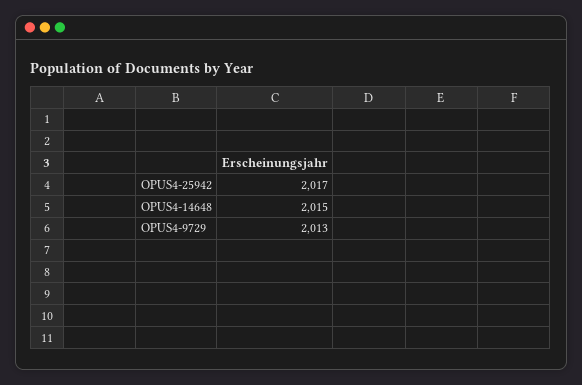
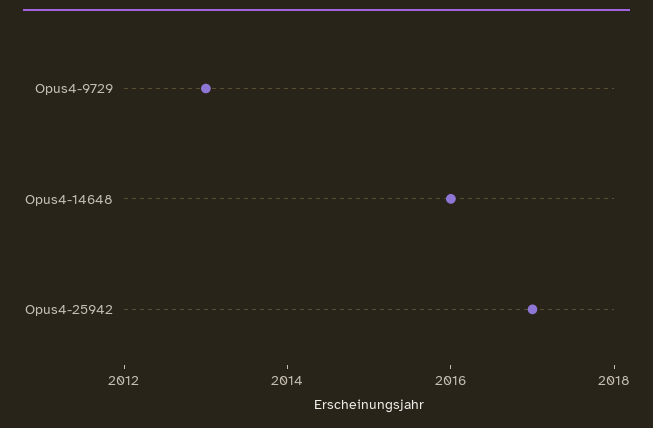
OPUS4-14648: 2015 -> 2016

